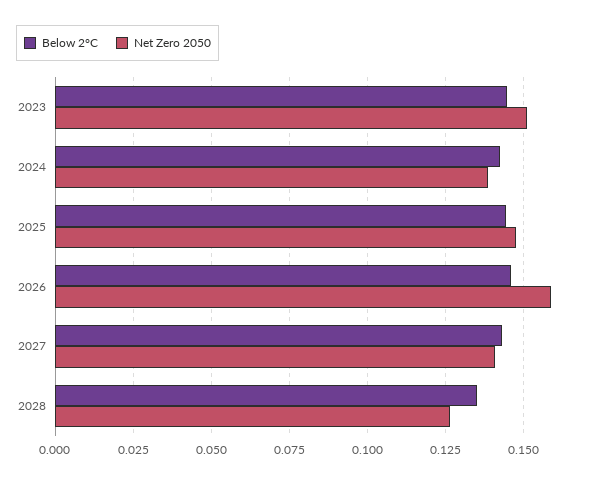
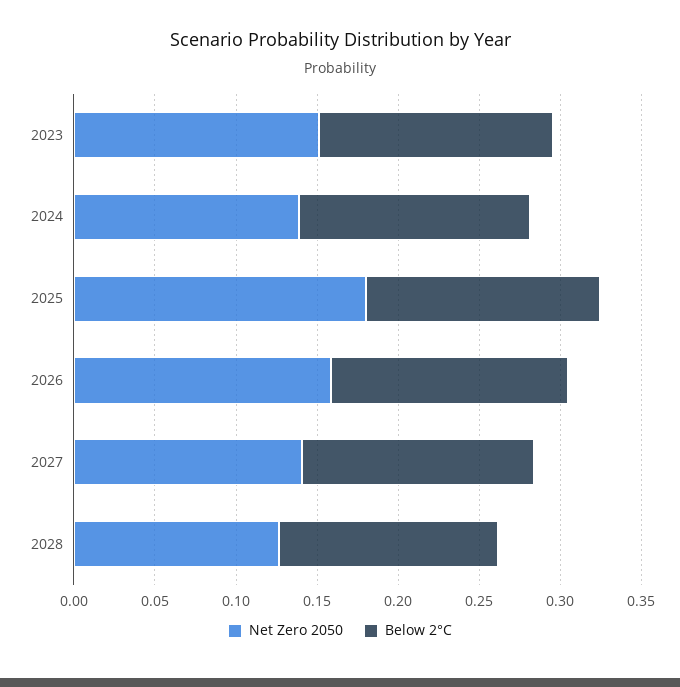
Net Zero 2050, 2025: 0.1475 -> 0.18

